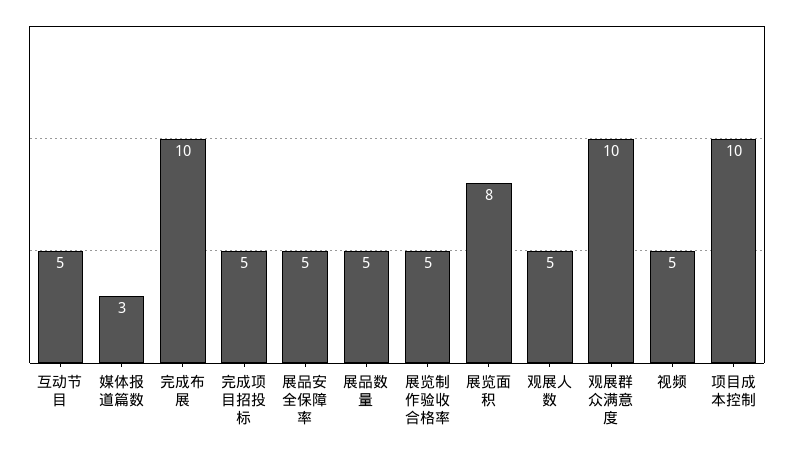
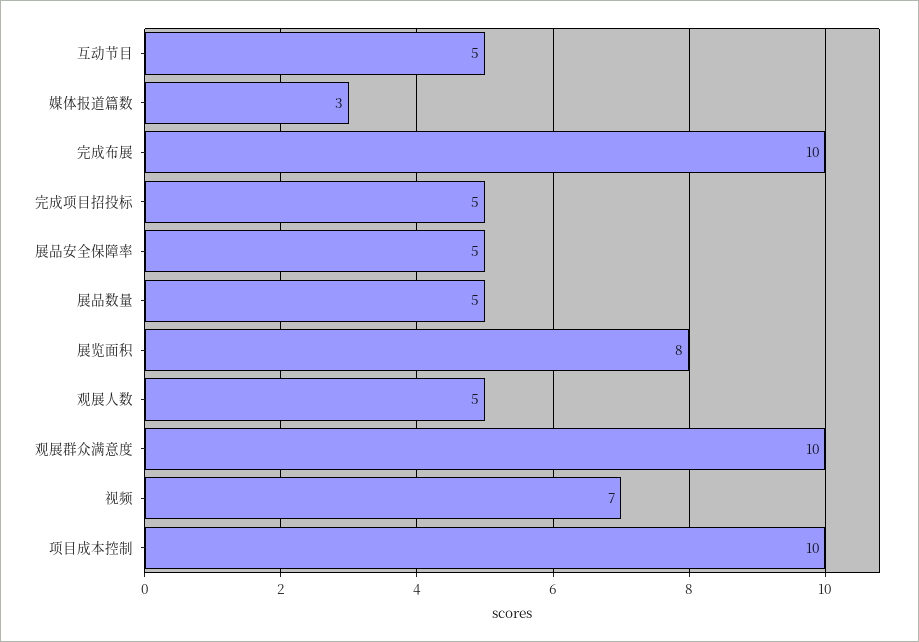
展览制作验收合格率: 5 -> none
视频: 5 -> 7

